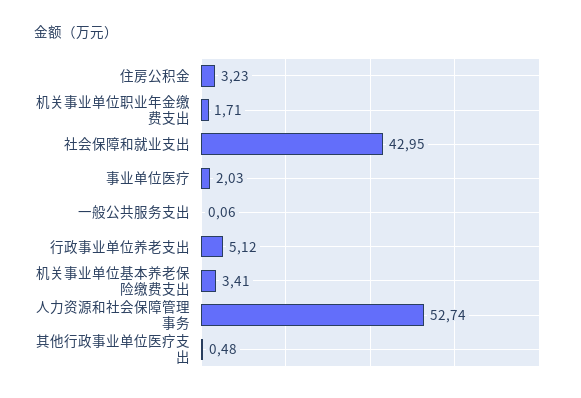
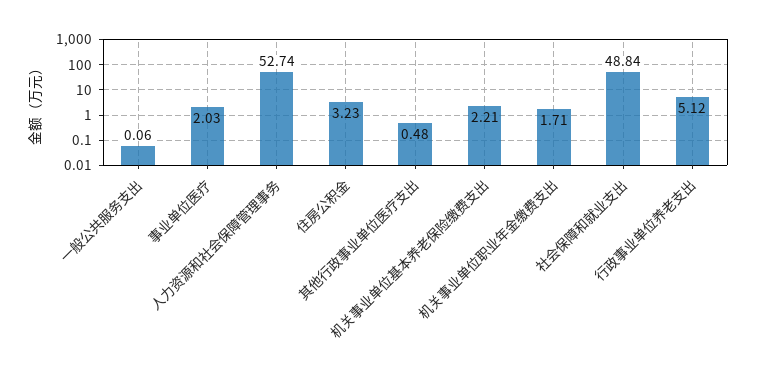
社会保障和就业支出: 42.95 -> 48.84
机关事业单位基本养老保险缴费支出: 3.41 -> 2.21

